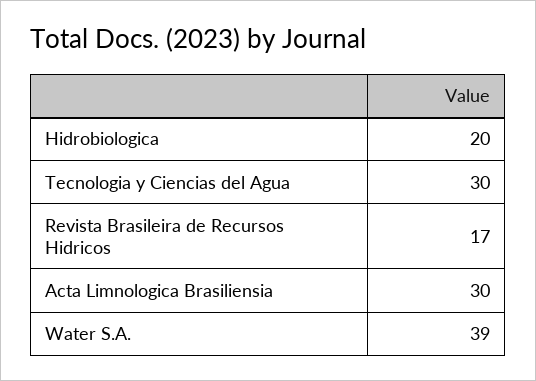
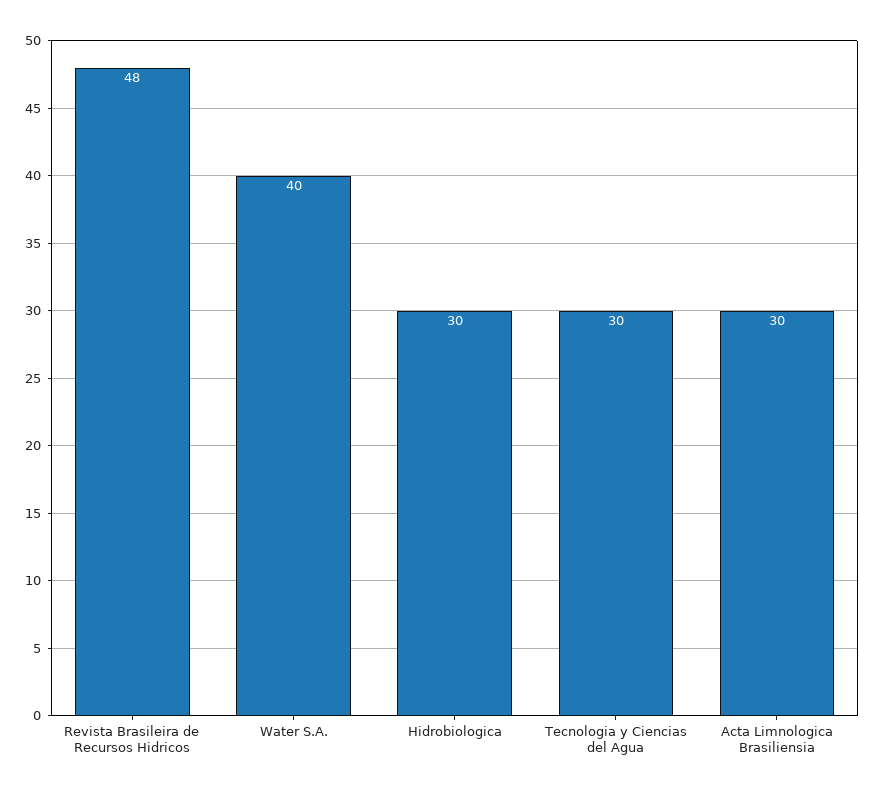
Hidrobiologica: 20 -> 30
Revista Brasileira de Recursos Hidricos: 17 -> 48
Water S.A.: 39 -> 40

